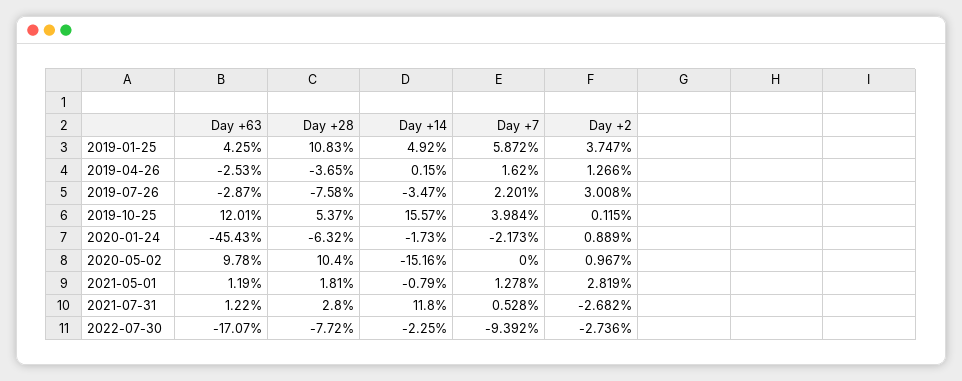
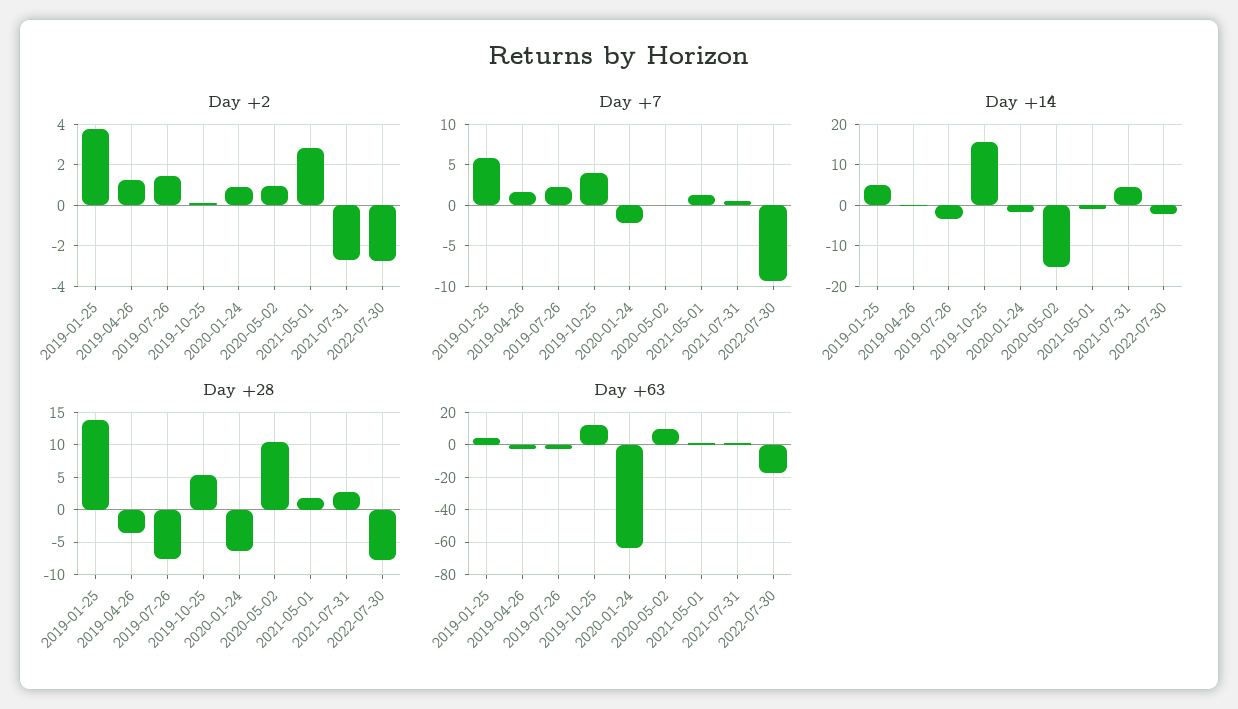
Day +28, 2019-01-25: 10.83 -> 14
Day +2, 2019-07-26: 3.008 -> 1.5
Day +63, 2020-01-24: -45.43 -> -65
Day +14, 2021-07-31: 11.8 -> 4

